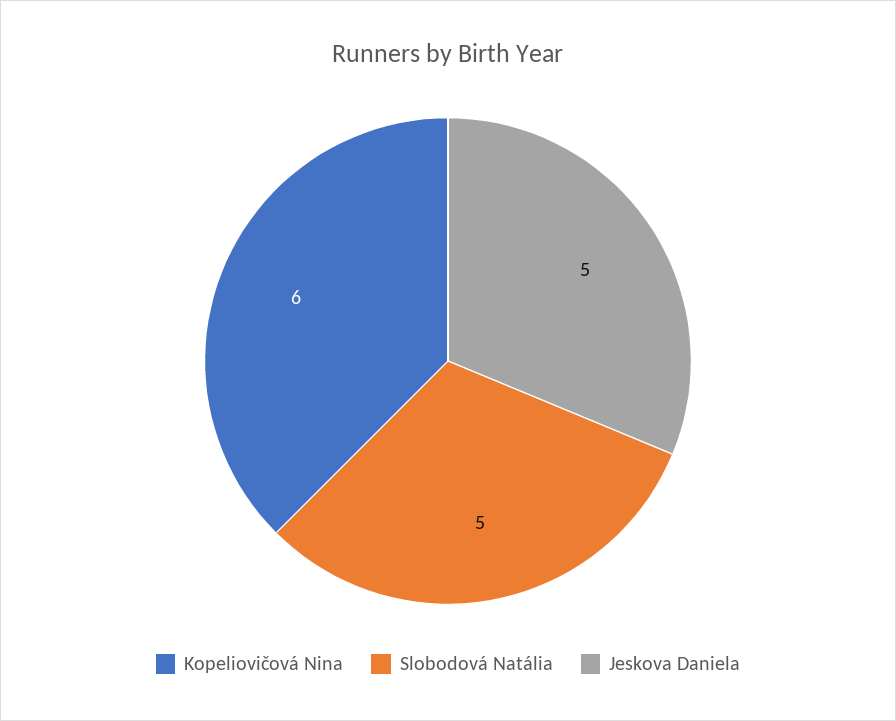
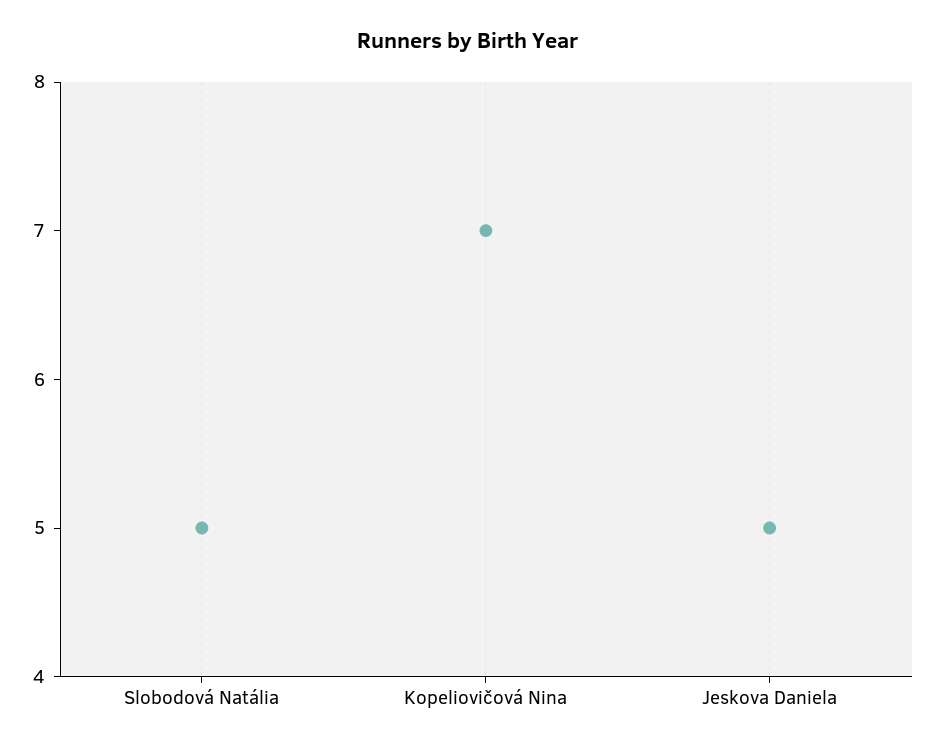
Kopeliovičová Nina: 6 -> 7

